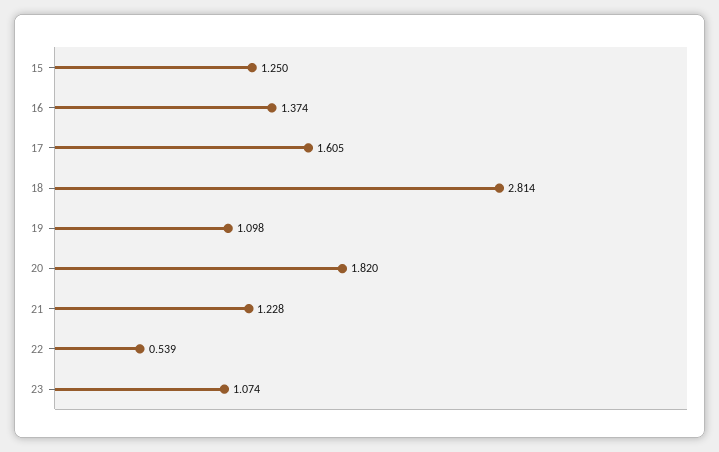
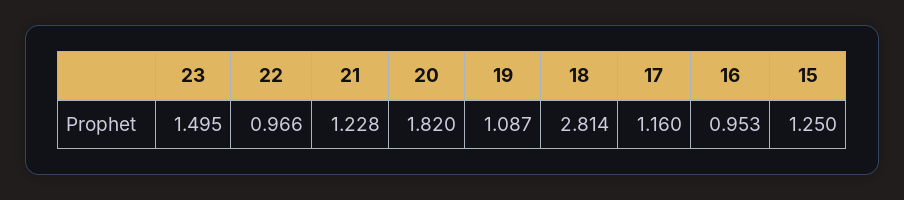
16: 1.374 -> 0.953
17: 1.605 -> 1.16
19: 1.098 -> 1.087
22: 0.539 -> 0.966
23: 1.074 -> 1.495

